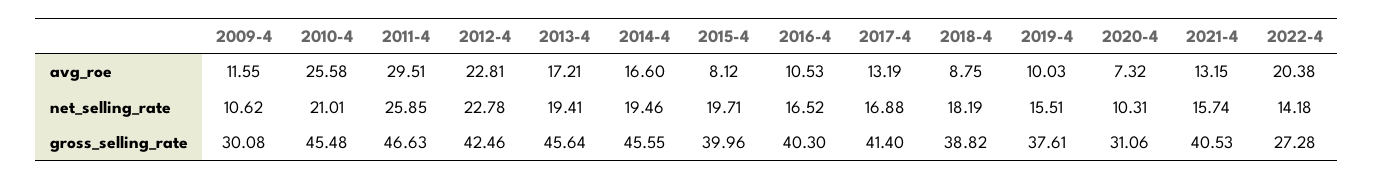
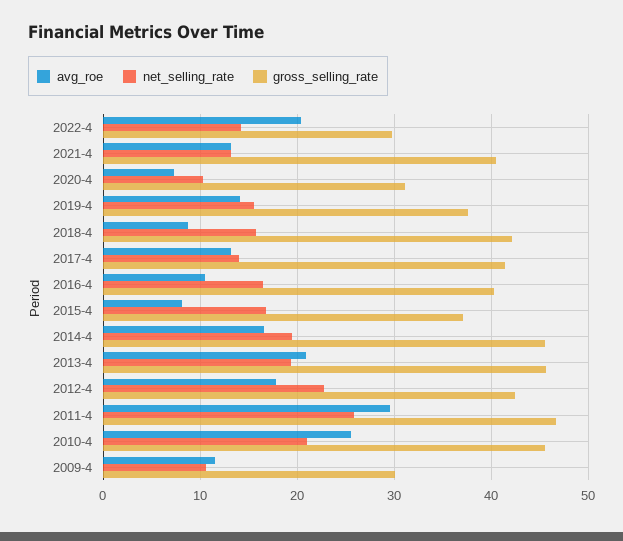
avg_roe, 2012-4: 22.81 -> 18
avg_roe, 2013-4: 17.21 -> 21
avg_roe, 2019-4: 10.03 -> 14
net_selling_rate, 2015-4: 19.71 -> 17
net_selling_rate, 2017-4: 16.88 -> 14
net_selling_rate, 2018-4: 18.19 -> 16
net_selling_rate, 2021-4: 15.74 -> 13
gross_selling_rate, 2015-4: 39.96 -> 37
gross_selling_rate, 2018-4: 38.82 -> 42
gross_selling_rate, 2022-4: 27.28 -> 30

